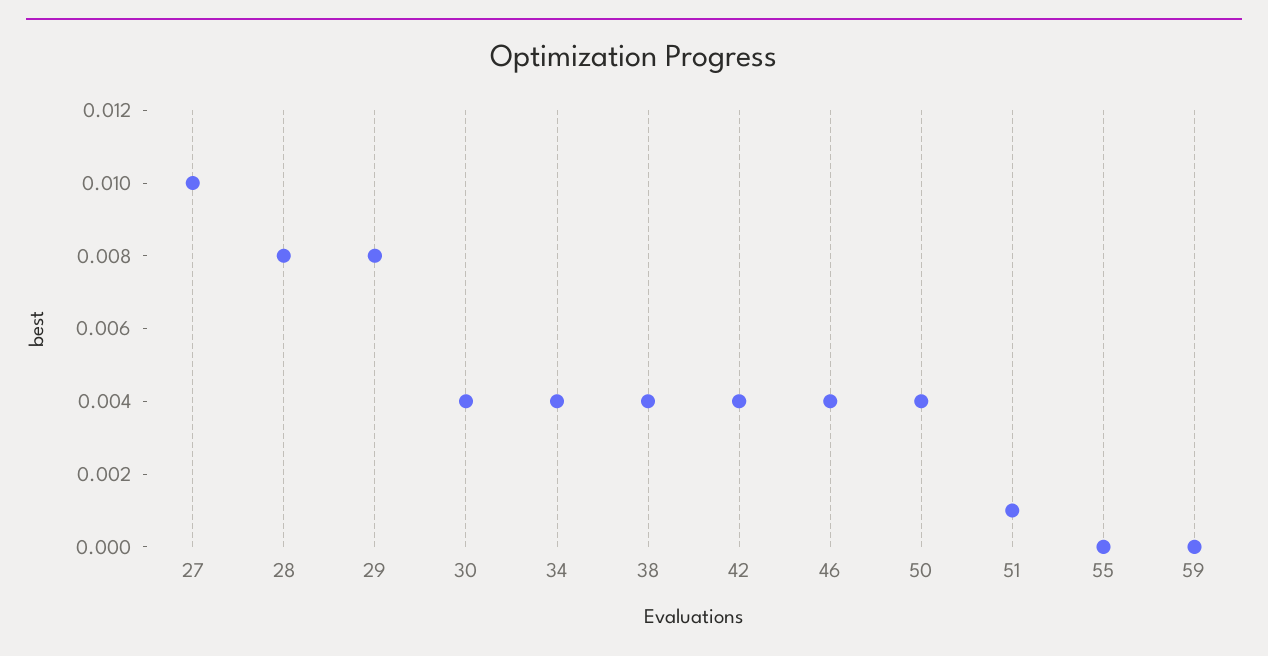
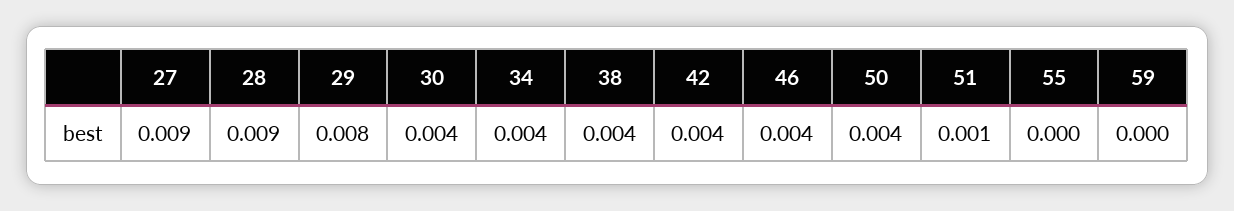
27: 0.01 -> 0.009
28: 0.008 -> 0.009

